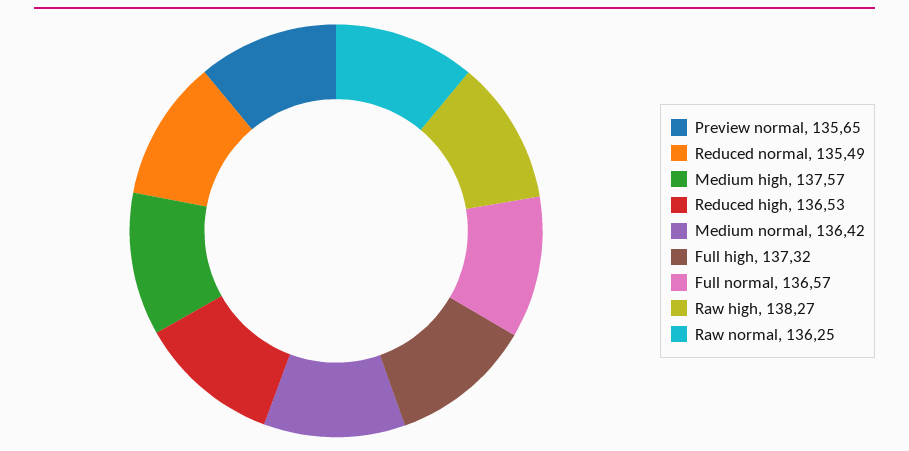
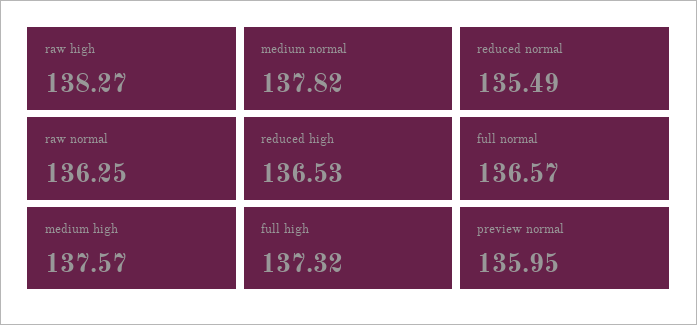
Preview normal: 135.65 -> 135.95
Medium normal: 136.42 -> 137.82

